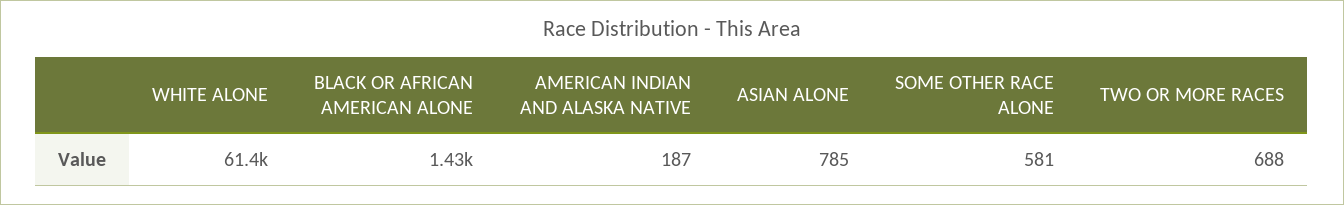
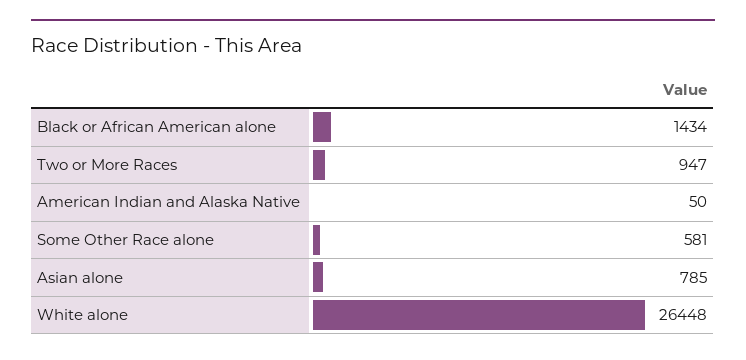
WHITE ALONE: 61400 -> 26448
AMERICAN INDIAN AND ALASKA NATIVE: 187 -> 50
TWO OR MORE RACES: 688 -> 947

